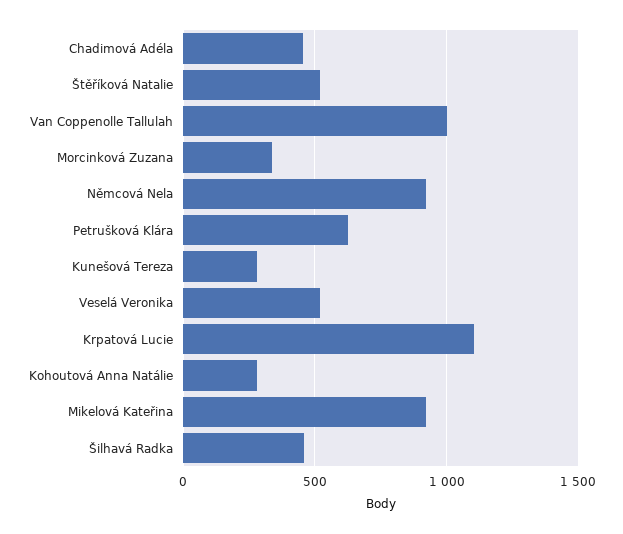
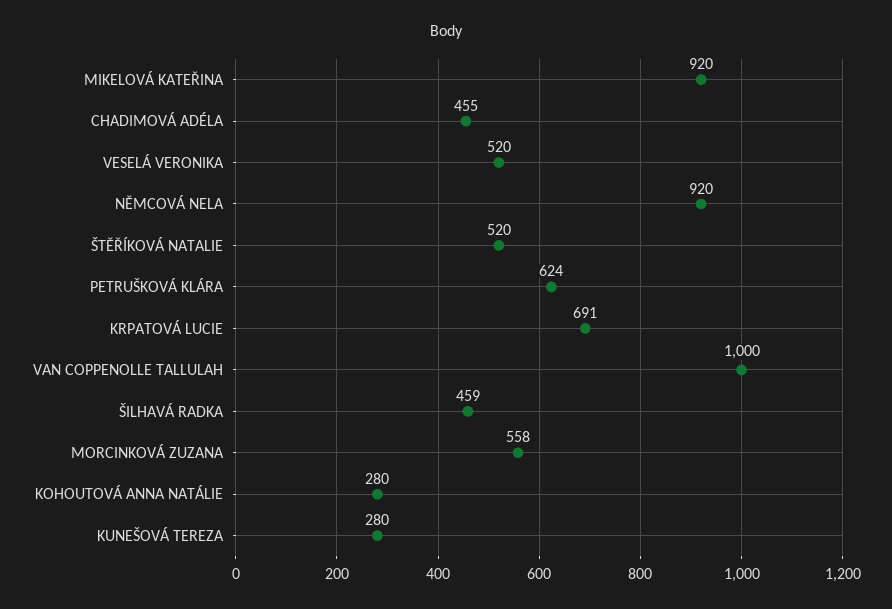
Morcinková Zuzana: 350 -> 558
Krpatová Lucie: 1100 -> 691

